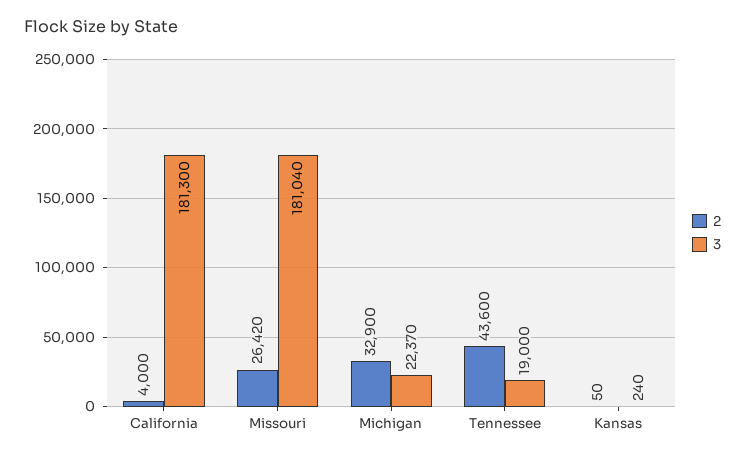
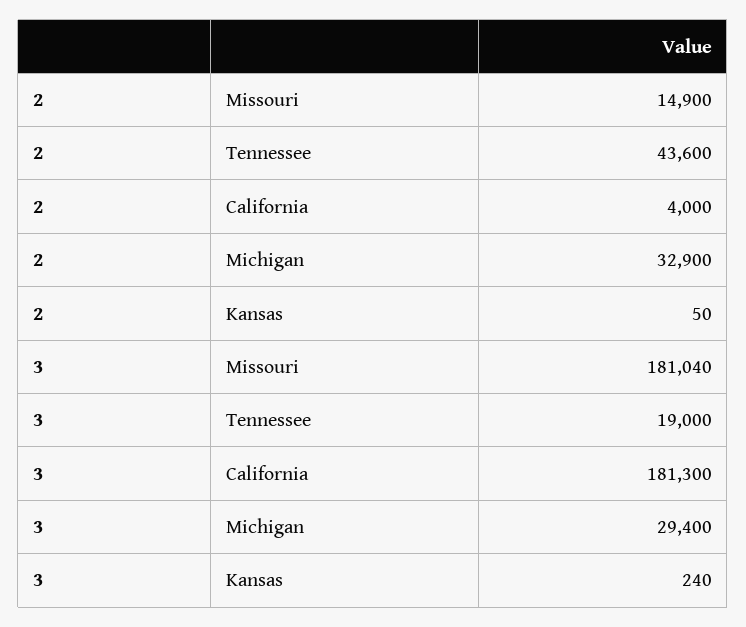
2, Missouri: 26420 -> 14900
3, Michigan: 22370 -> 29400

